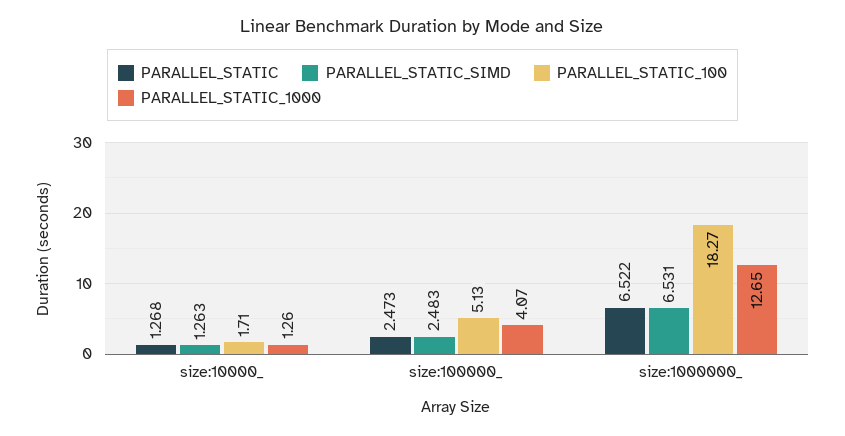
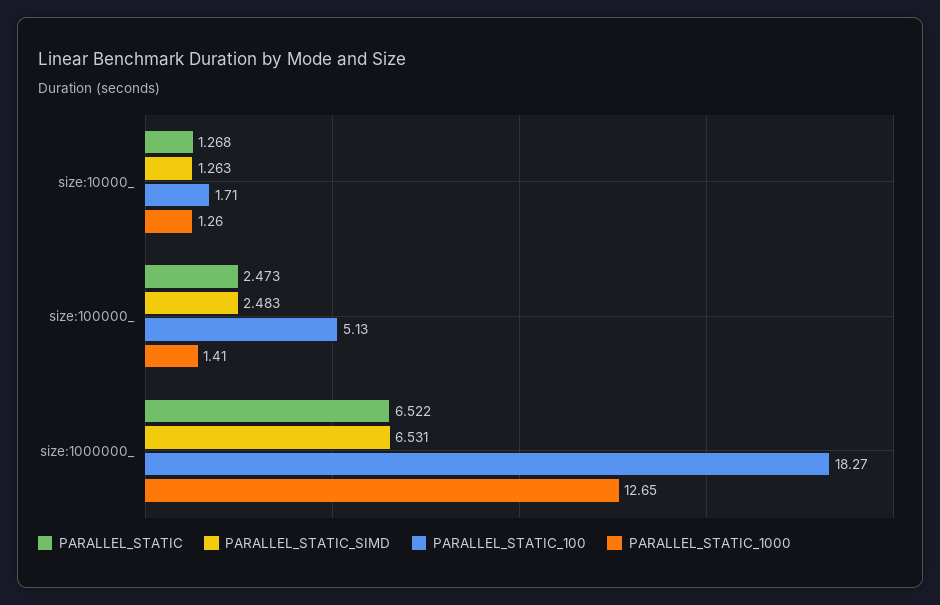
PARALLEL_STATIC_1000, size:100000_: 4.07 -> 1.41

